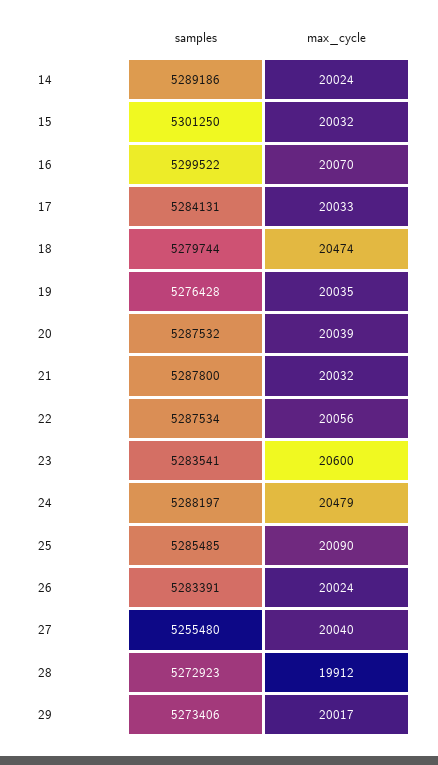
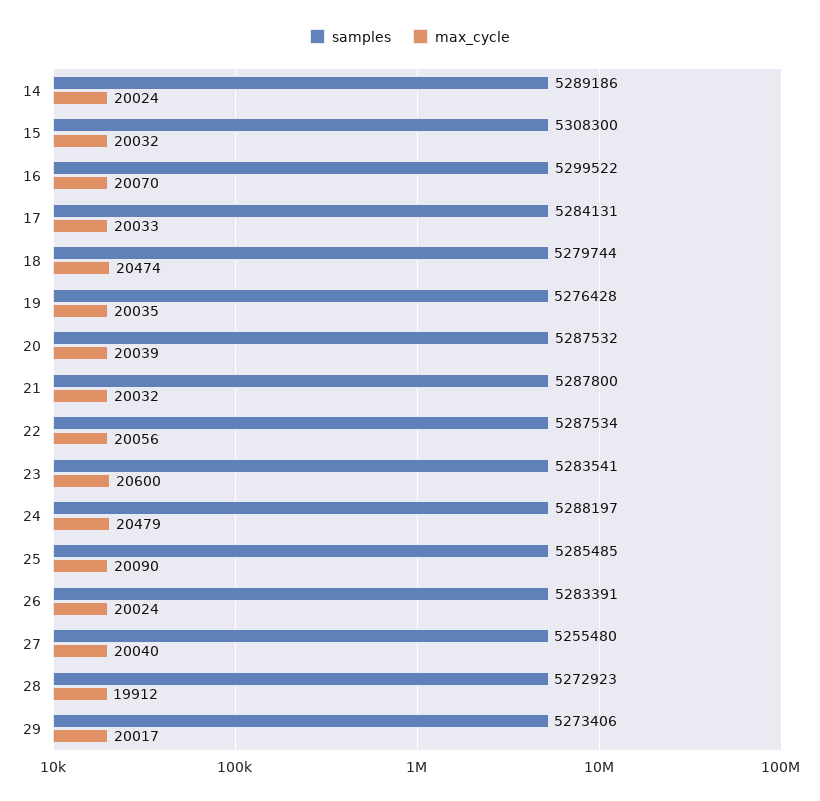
samples, 15: 5301250 -> 5308300

